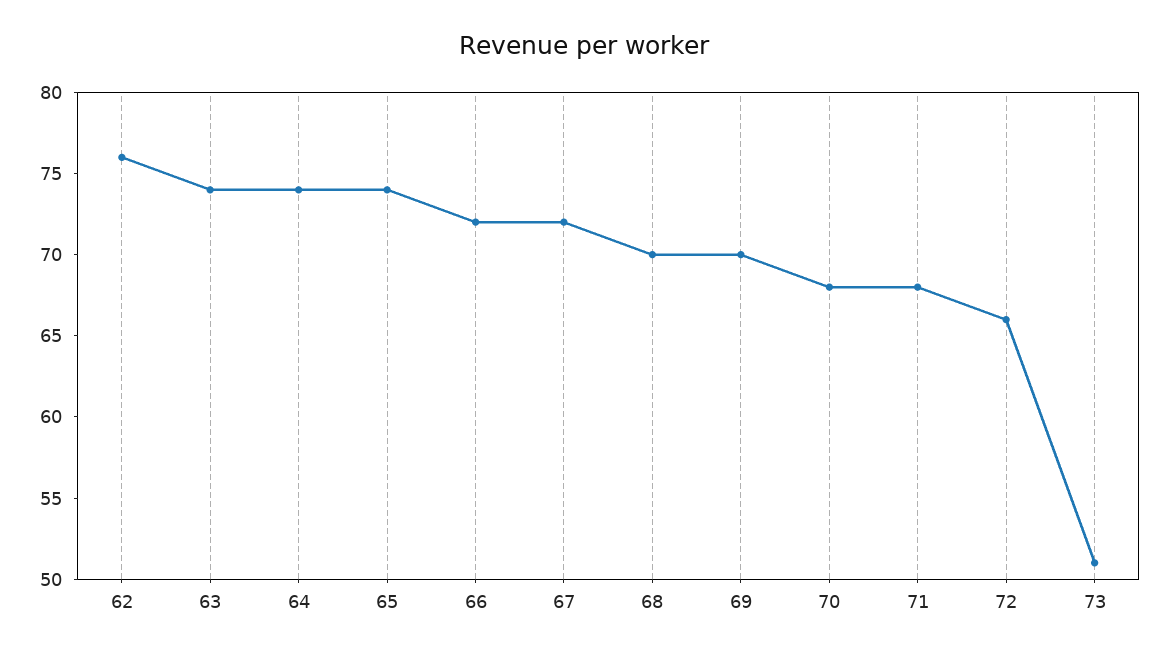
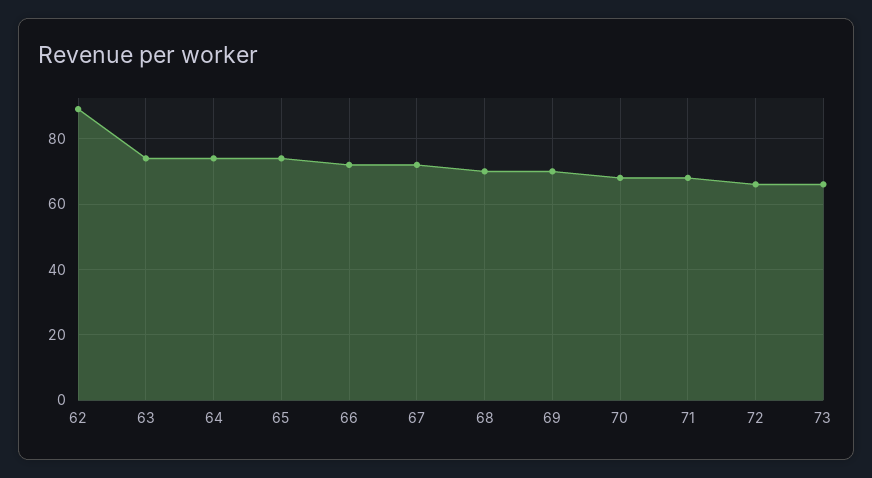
62: 76 -> 90
73: 51 -> 65

